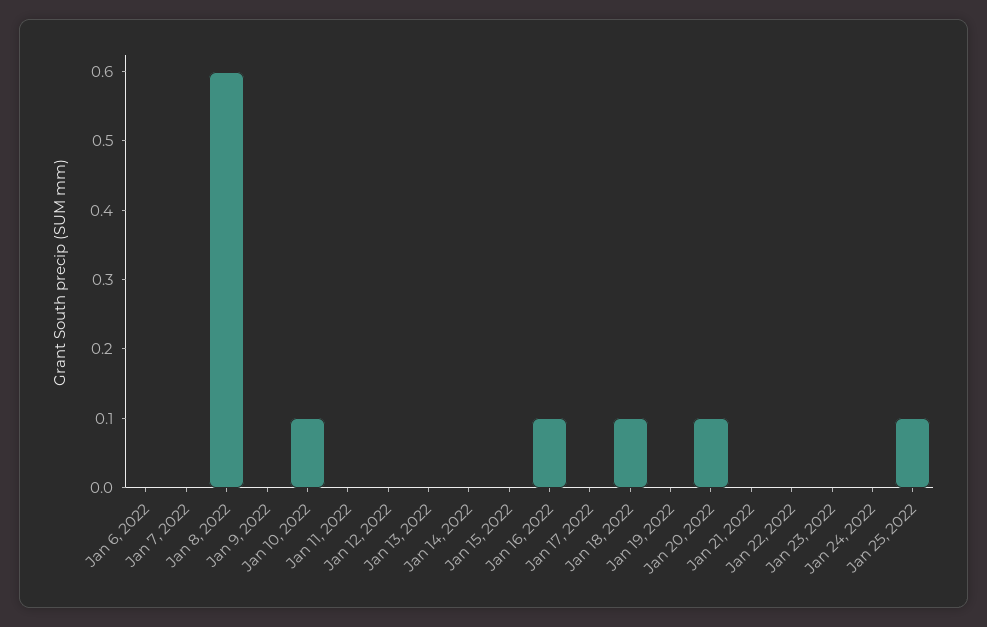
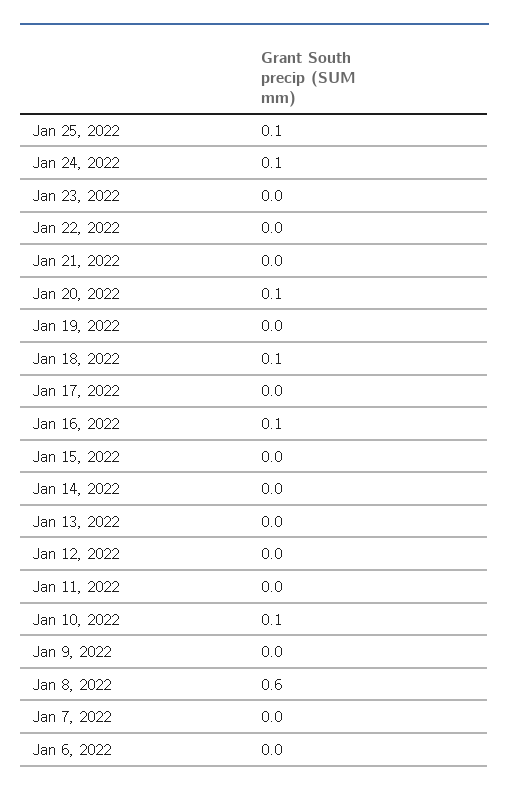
Jan 24, 2022: 0 -> 0.1

